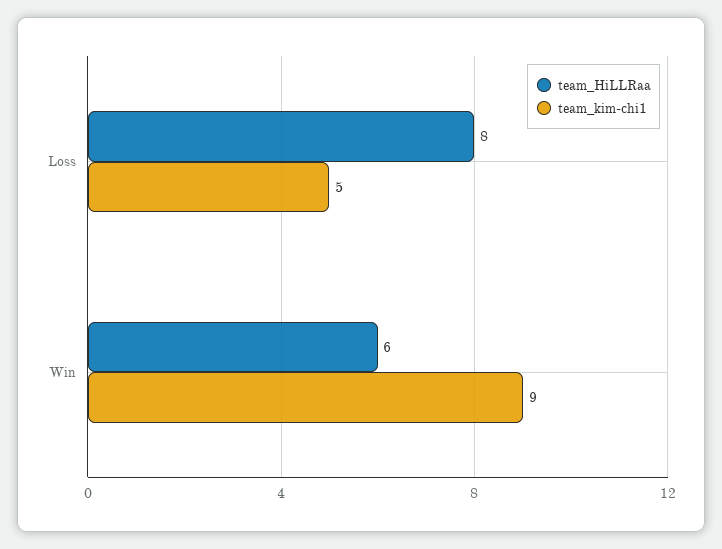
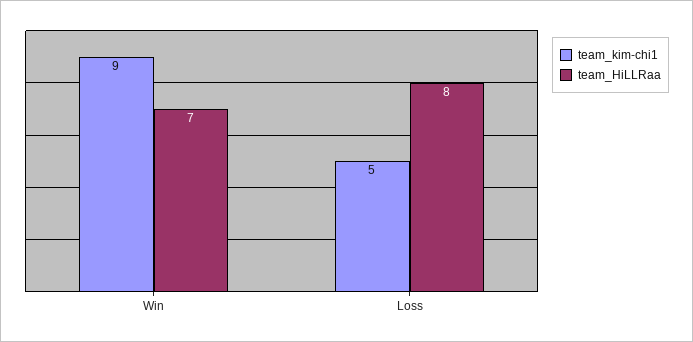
team_HiLLRaa, Win: 6 -> 7

